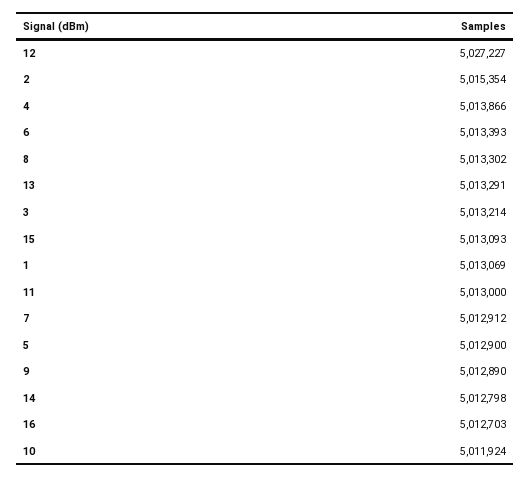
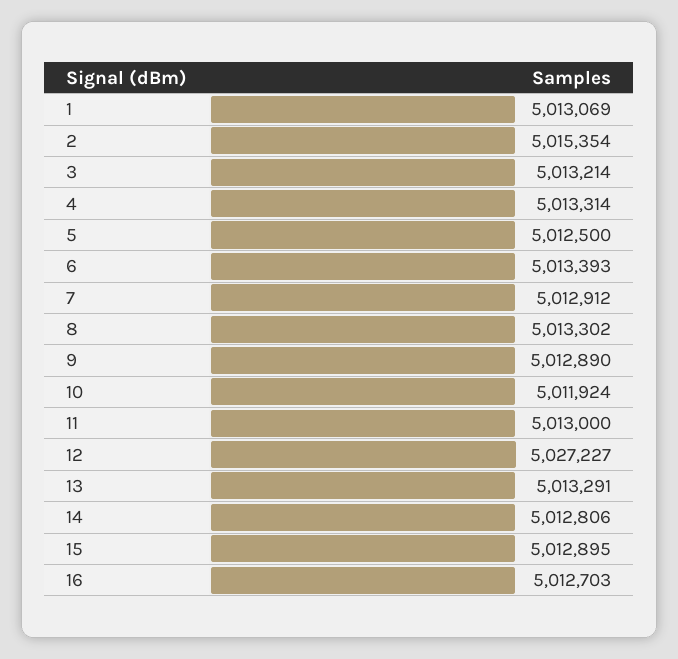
4: 5013866 -> 5013314
15: 5013093 -> 5012895
5: 5012900 -> 5012500
14: 5012798 -> 5012806

